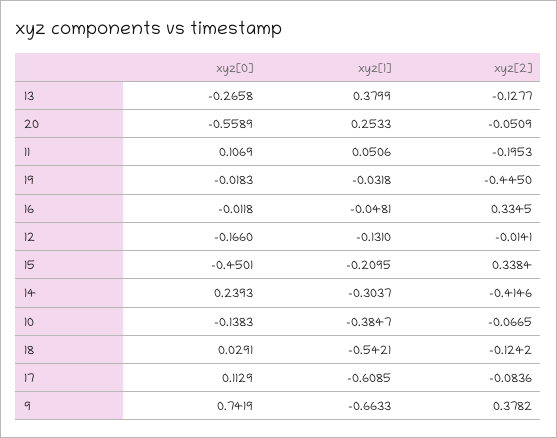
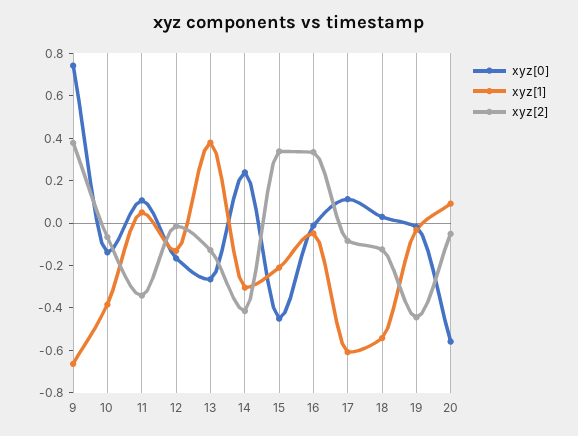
xyz[1], 20: 0.2533 -> 0.1
xyz[2], 11: -0.1953 -> -0.35

